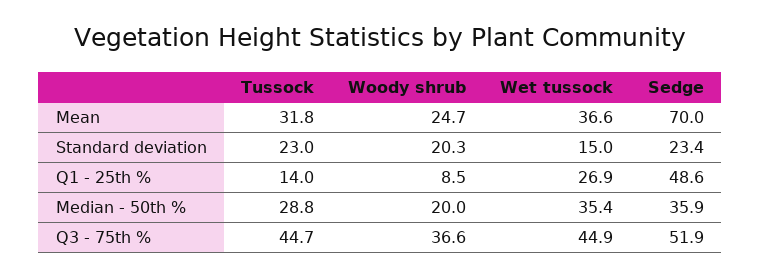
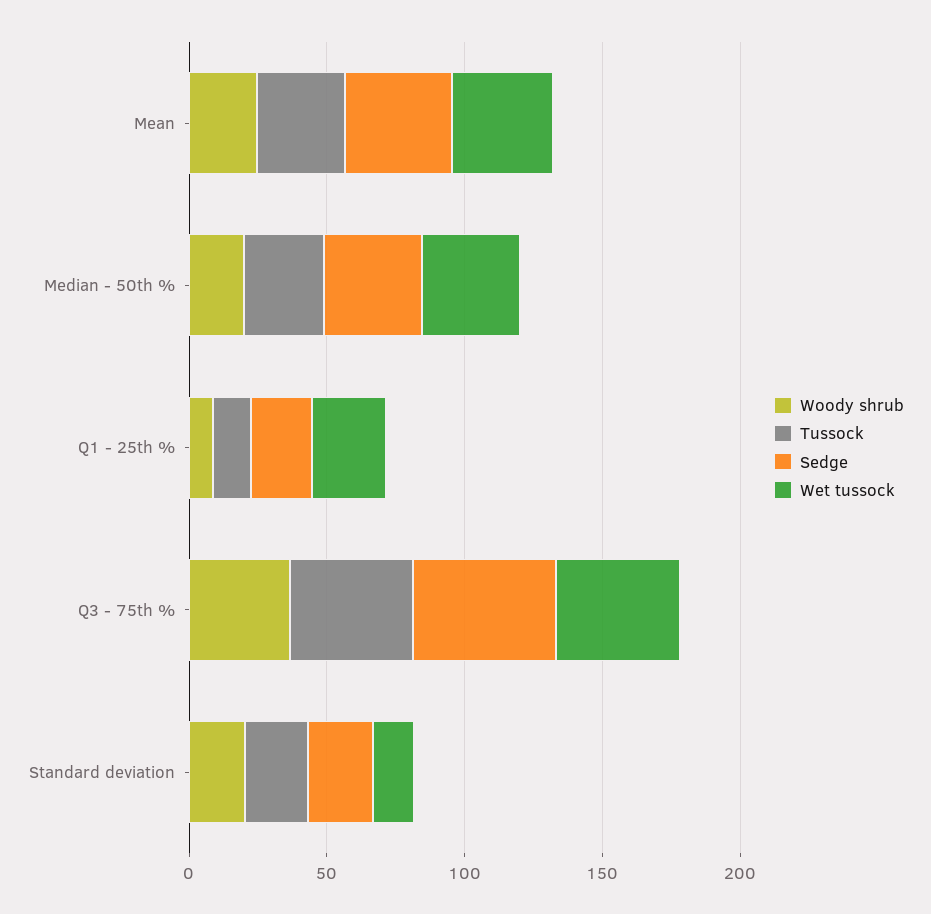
Sedge, Mean: 70 -> 40
Sedge, Q1 - 25th %: 48.6 -> 20

